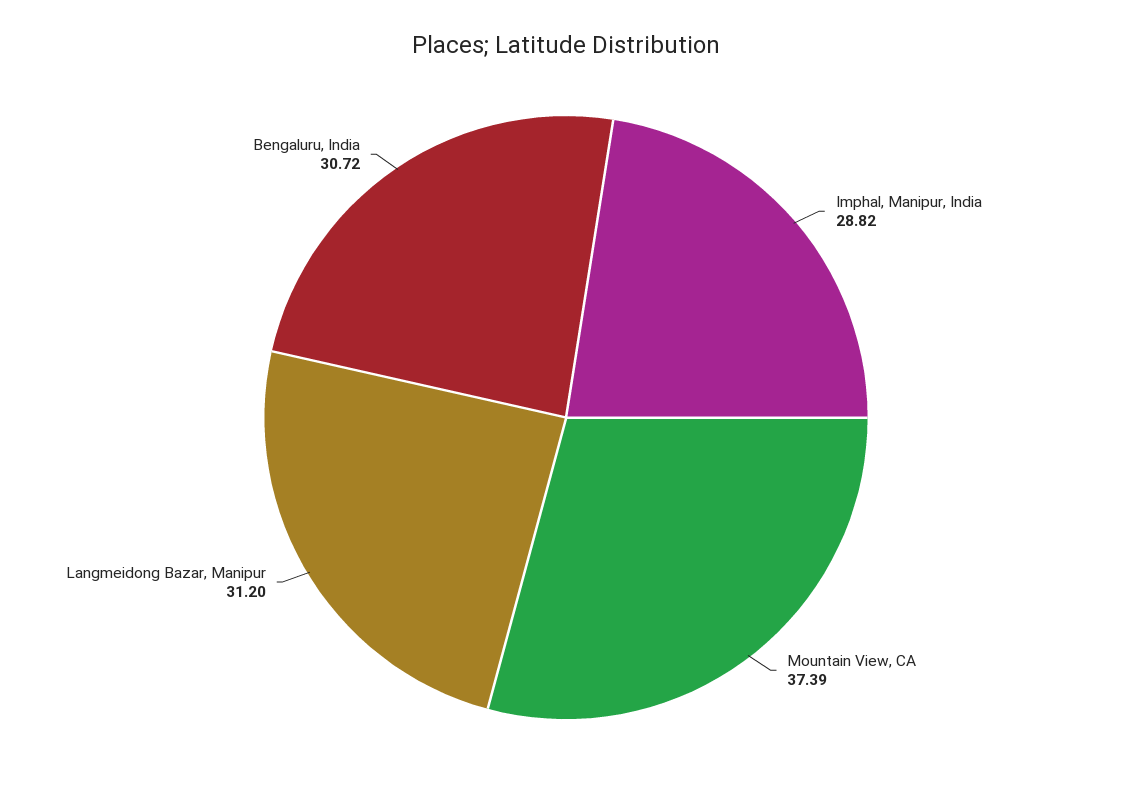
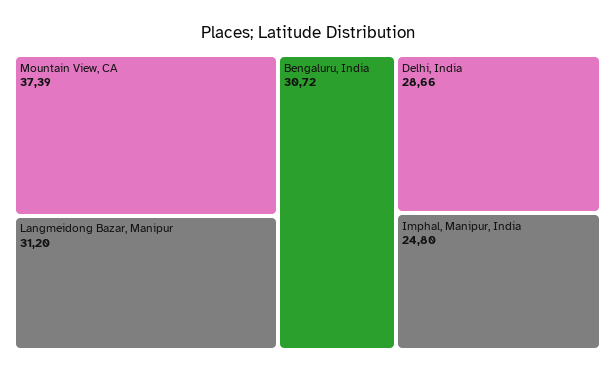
Imphal, Manipur, India: 28.82 -> 24.8
Delhi, India: none -> 28.66

